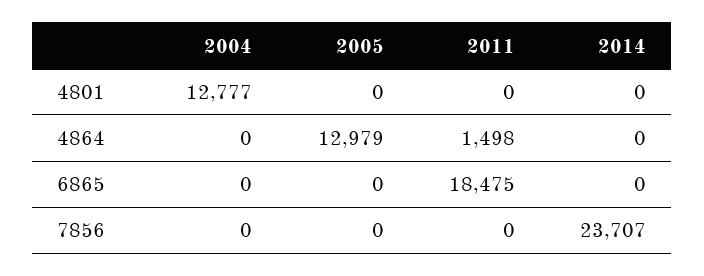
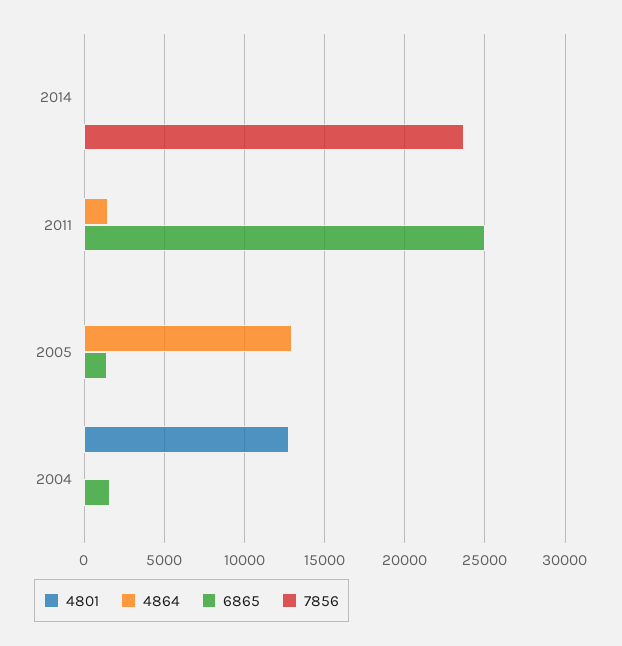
6865, 2004: 0 -> 1500
6865, 2005: 0 -> 1500
6865, 2011: 18475 -> 25000

